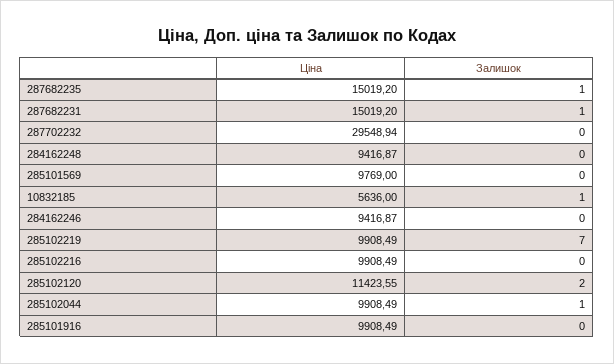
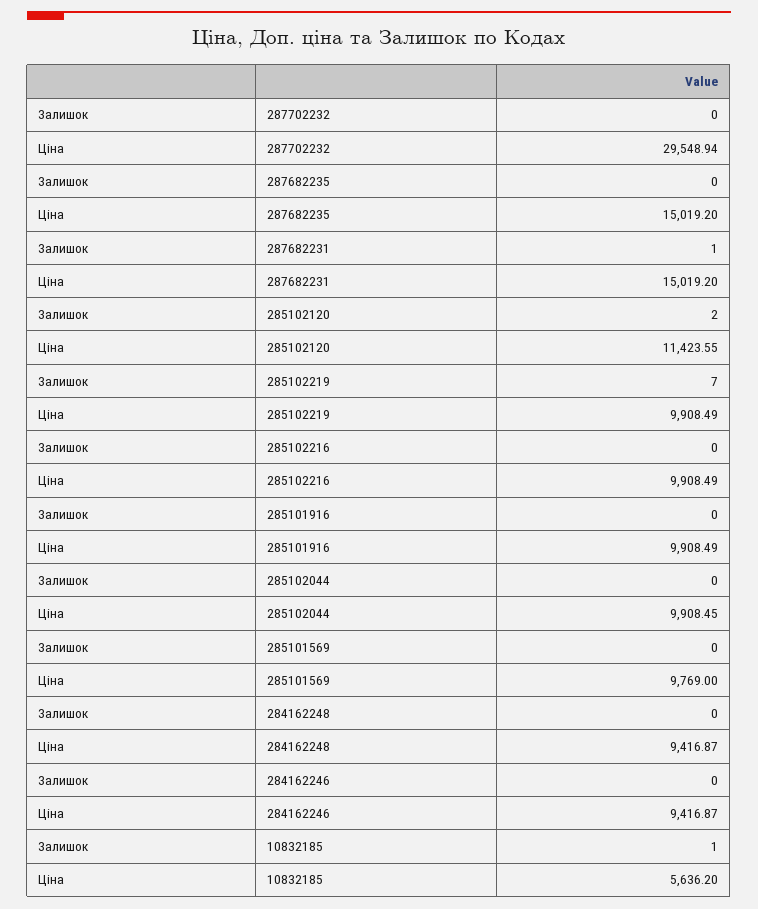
Залишок, 287682235: 1 -> 0
Ціна, 10832185: 5636 -> 5636.2
Ціна, 285102044: 9908.49 -> 9908.45
Залишок, 285102044: 1 -> 0

